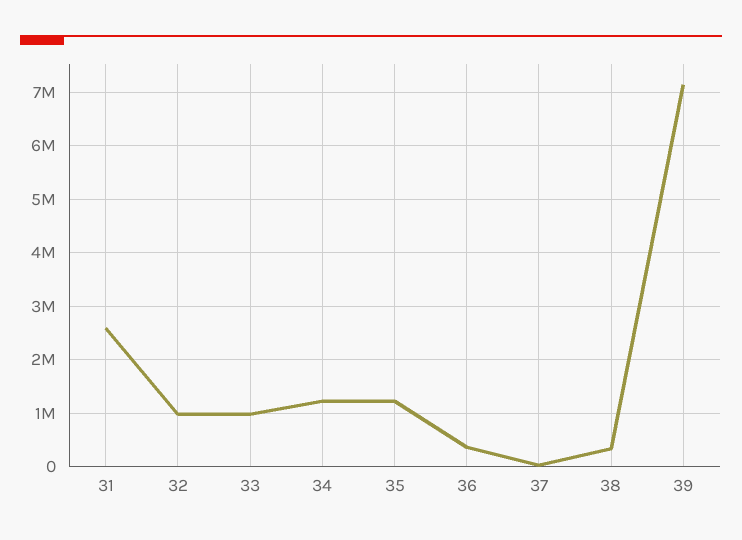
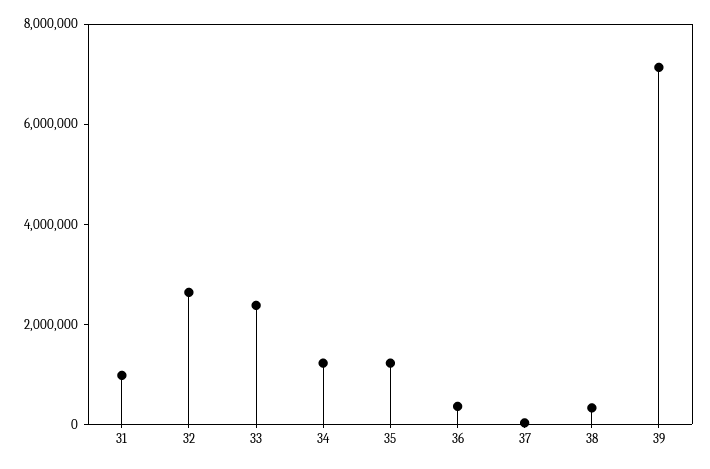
31: 2600000 -> 1000000
32: 1000000 -> 2500000
33: 1000000 -> 2500000

